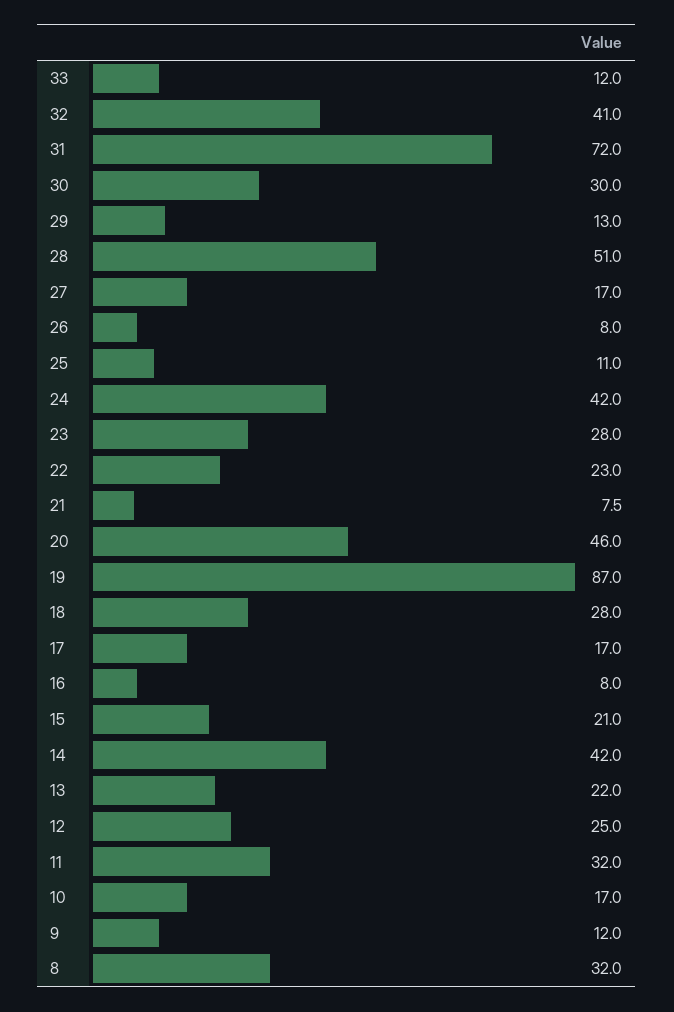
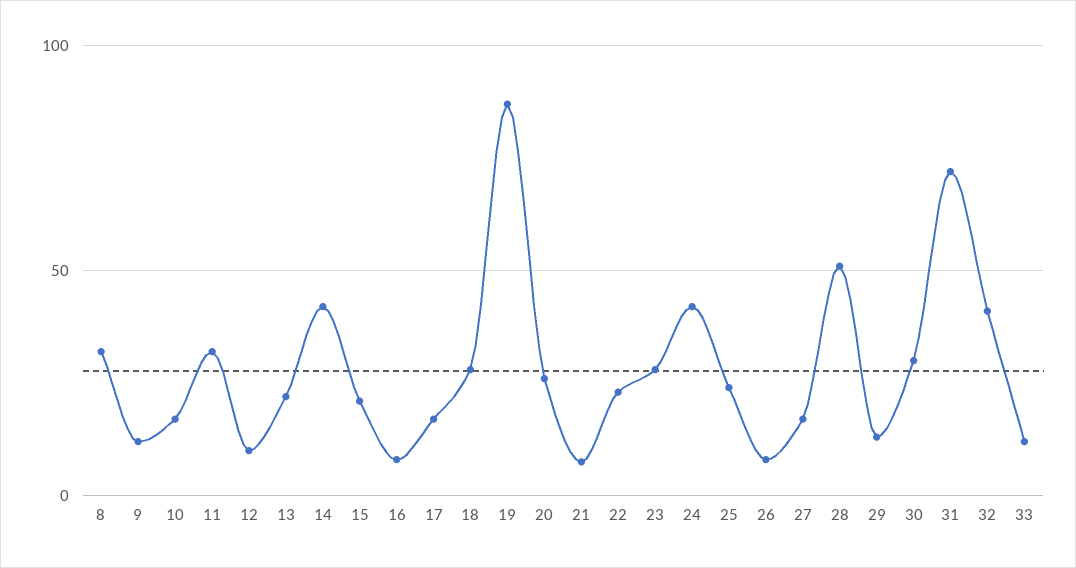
25: 11 -> 25
20: 46 -> 25
12: 25 -> 10

